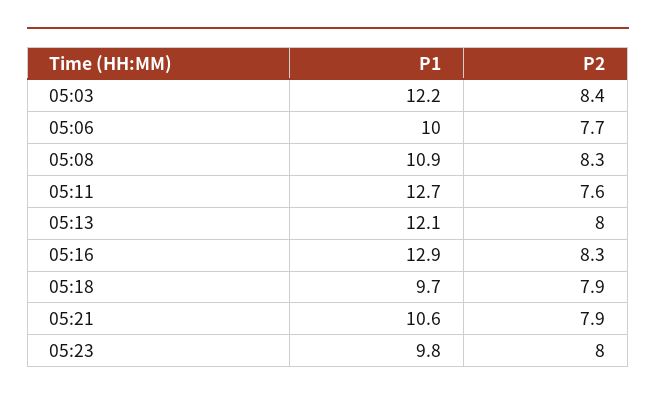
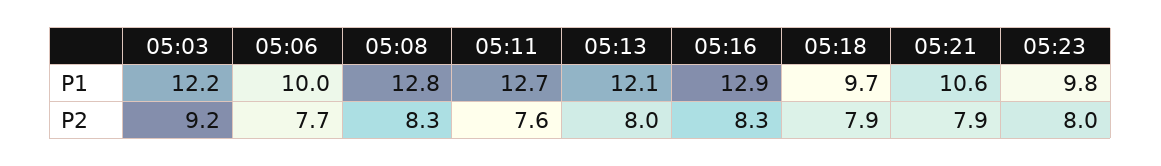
P2, 05:03: 8.4 -> 9.2
P1, 05:08: 10.9 -> 12.8

